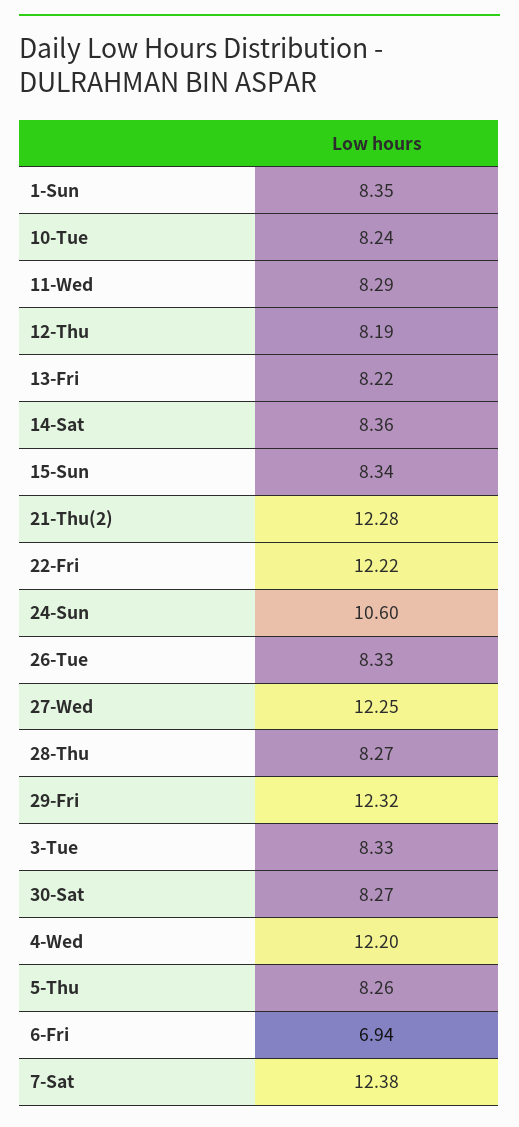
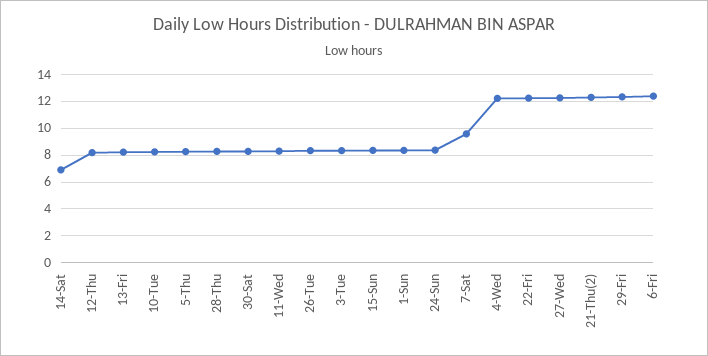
14-Sat: 8.36 -> 7
24-Sun: 10.6 -> 8.5
6-Fri: 6.94 -> 12.5
7-Sat: 12.38 -> 9.5

